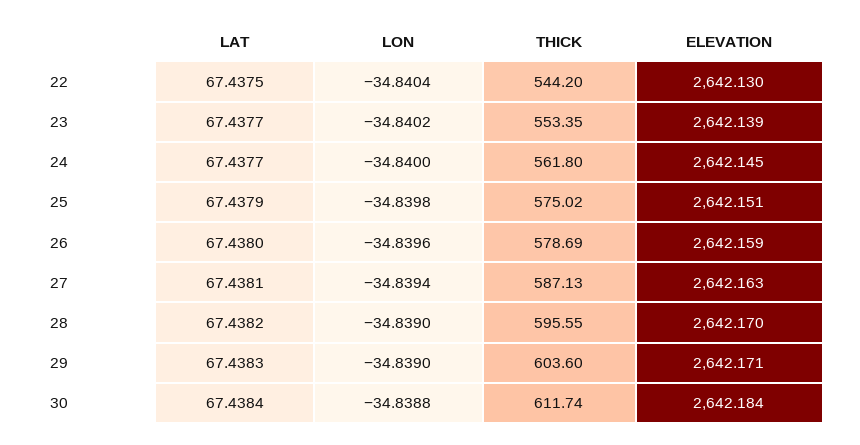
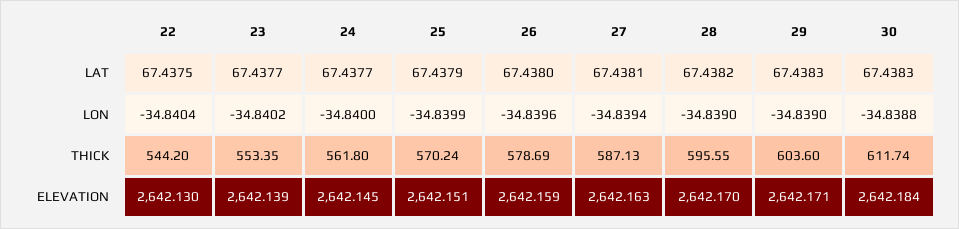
LON, 25: -34.8398 -> -34.8399
THICK, 25: 575.02 -> 570.24
LAT, 30: 67.4384 -> 67.4383

